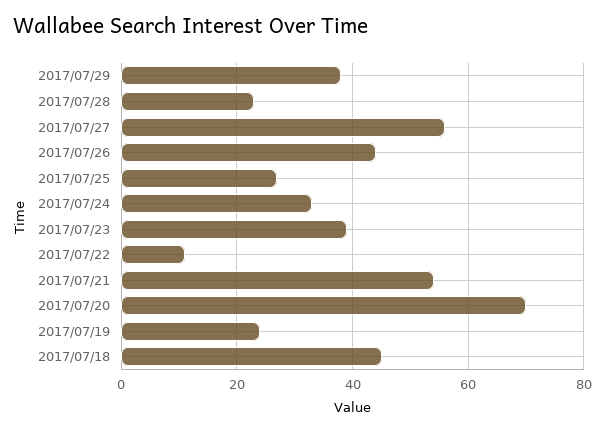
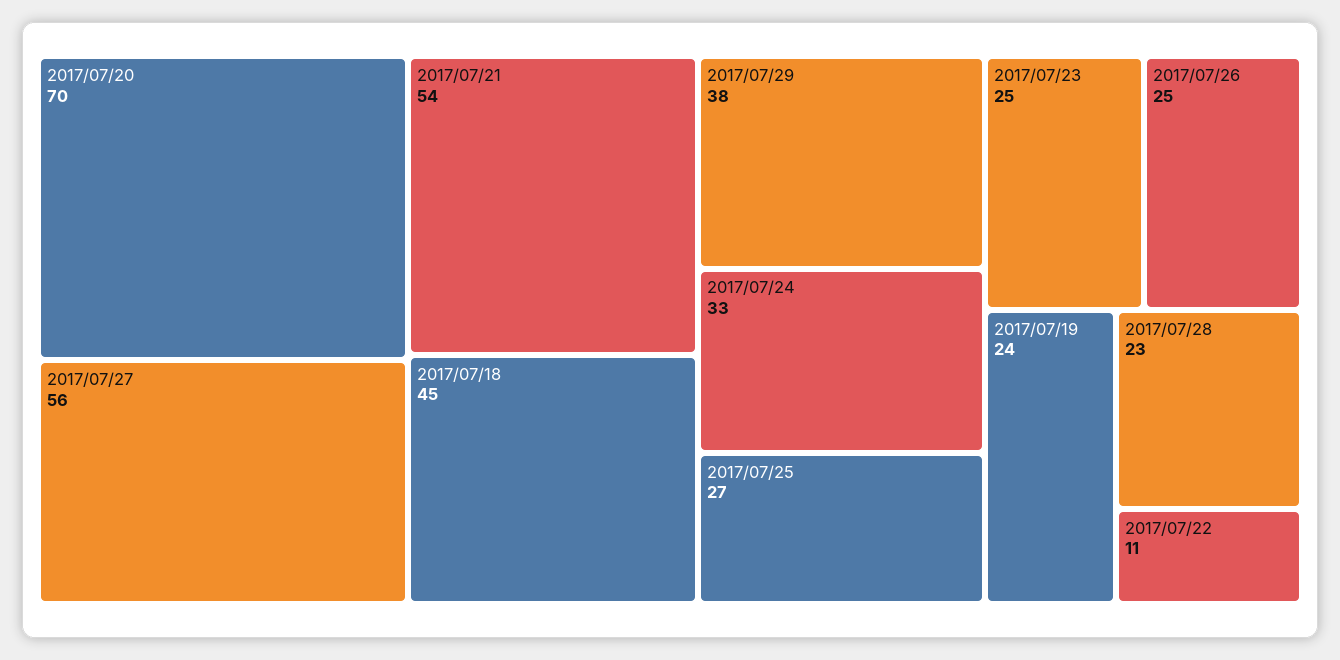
2017/07/26: 45 -> 25
2017/07/23: 40 -> 25

